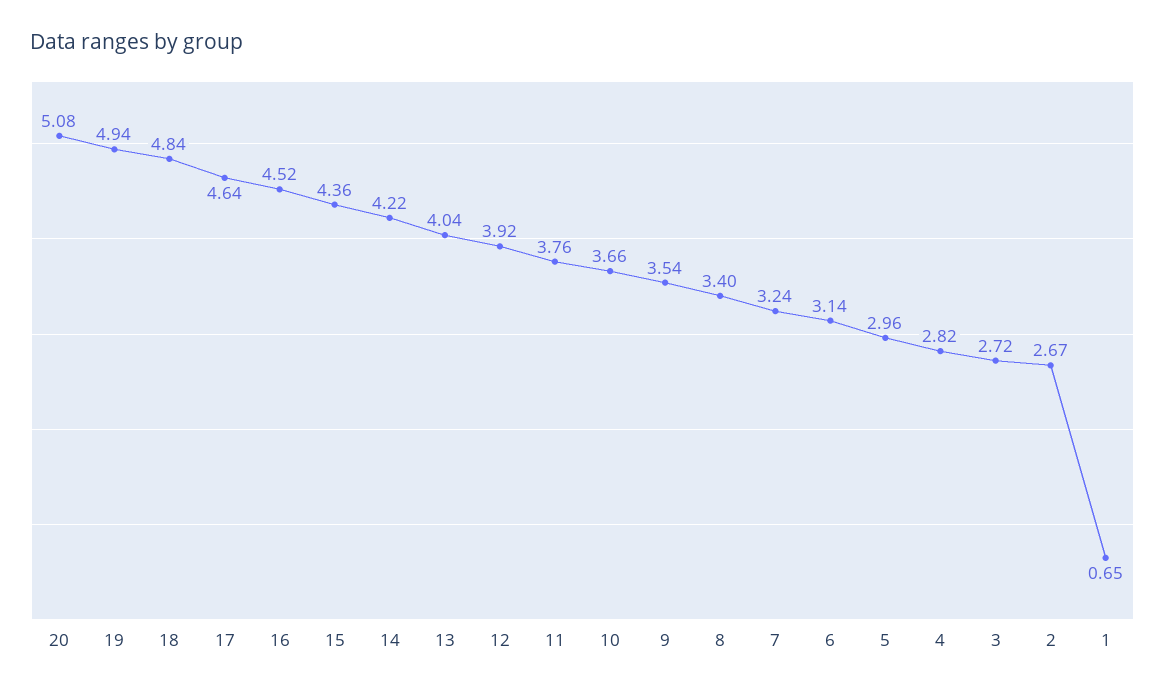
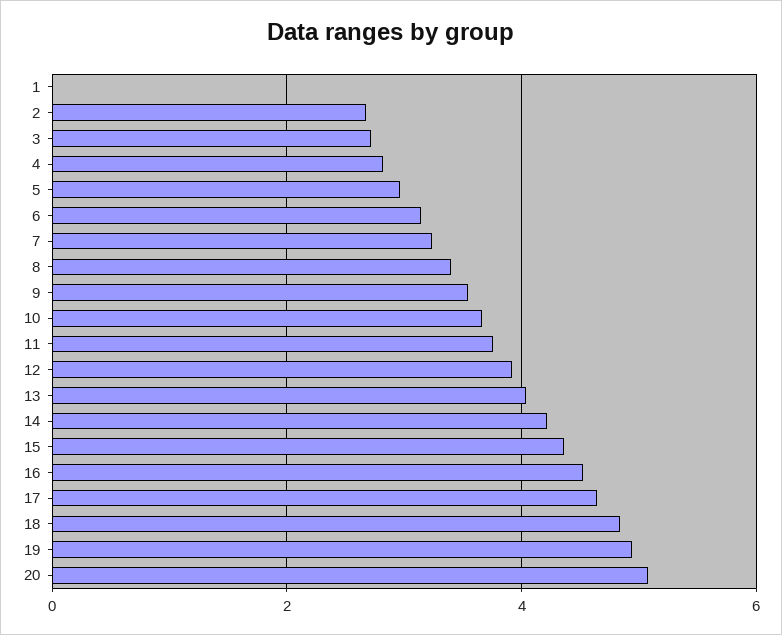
1: 0.65 -> 0

